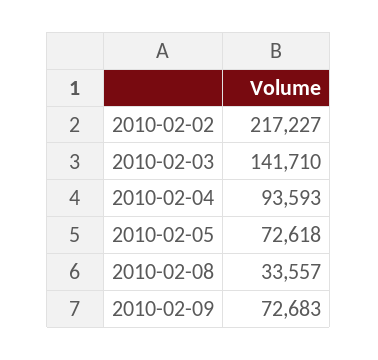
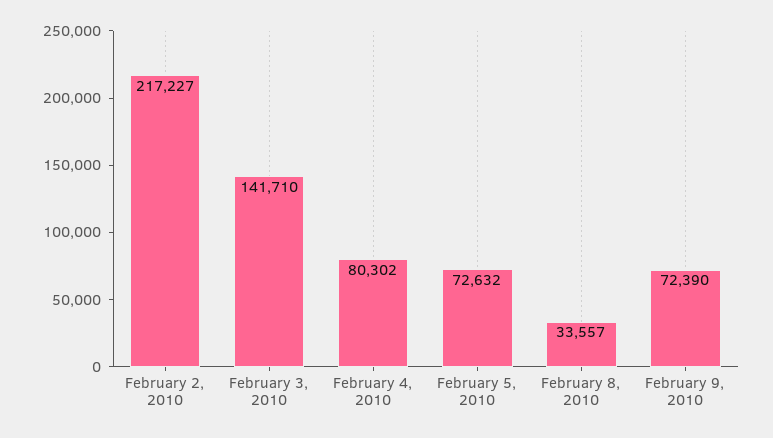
2010-02-04: 93593 -> 80302
2010-02-05: 72618 -> 72632
2010-02-09: 72683 -> 72390

